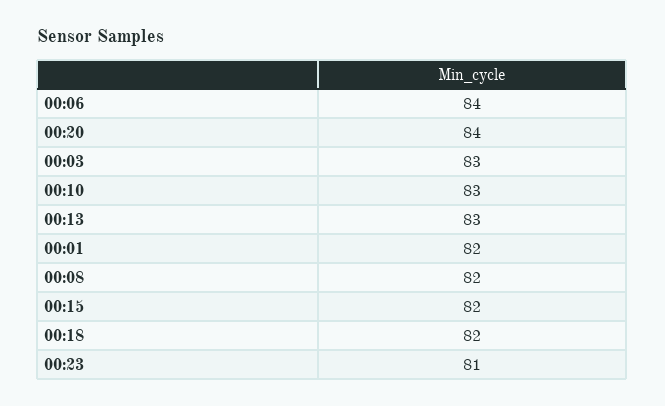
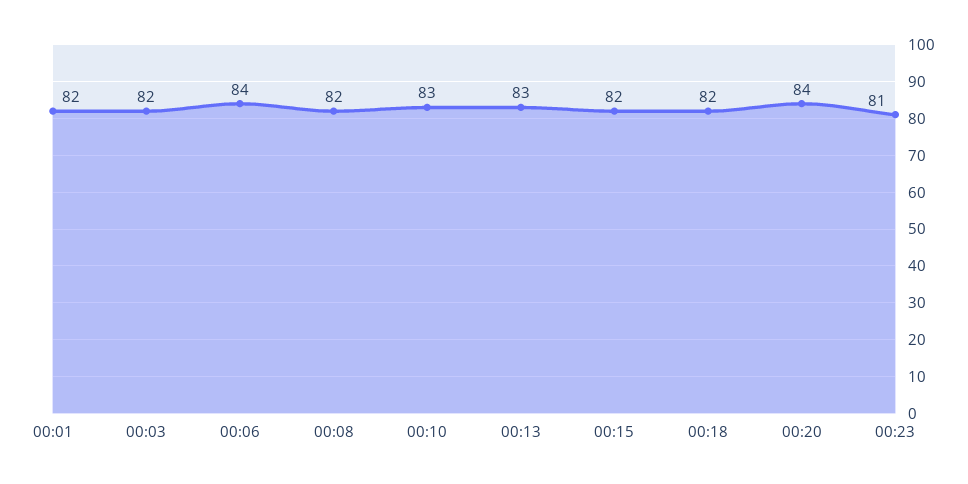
00:03: 83 -> 82

